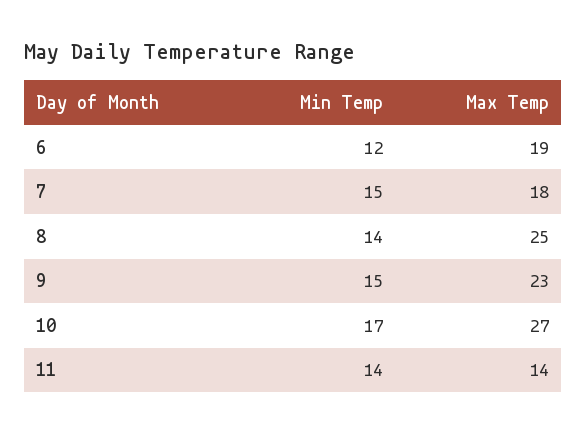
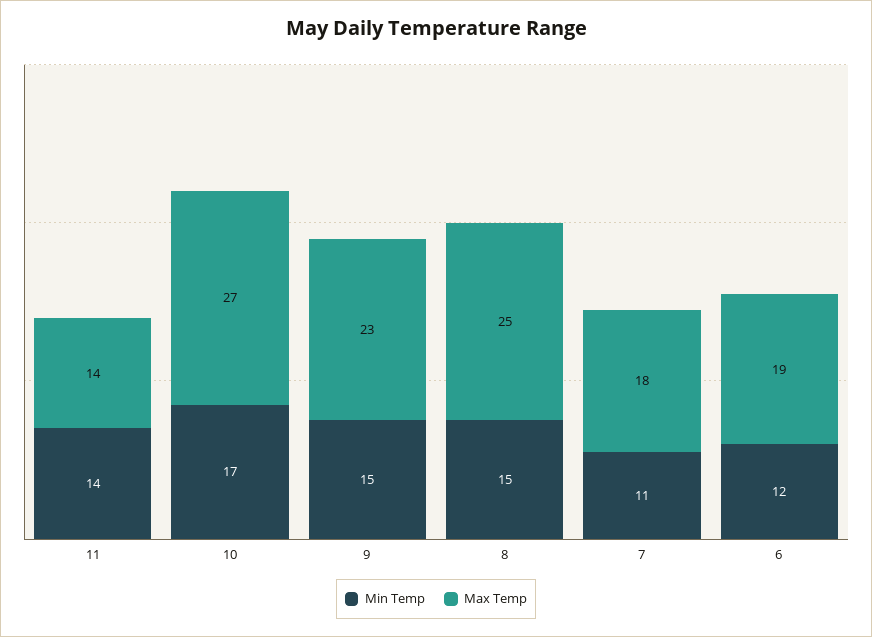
Min Temp, 7: 15 -> 11
Min Temp, 8: 14 -> 15

